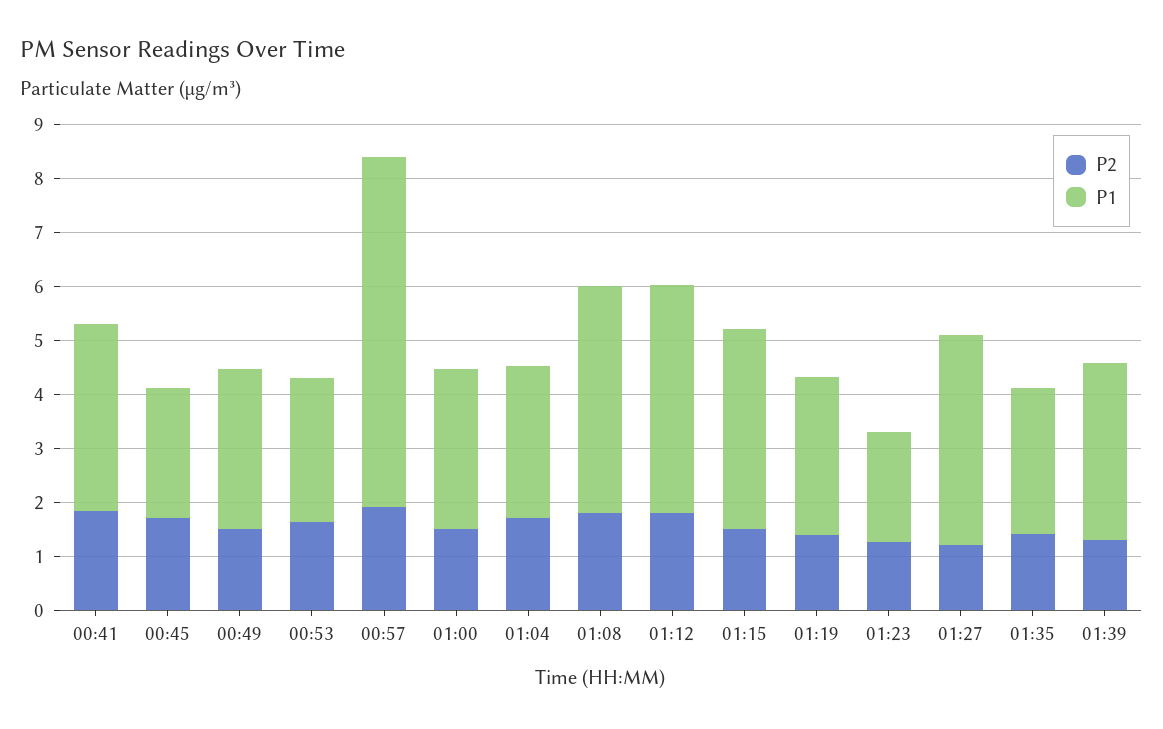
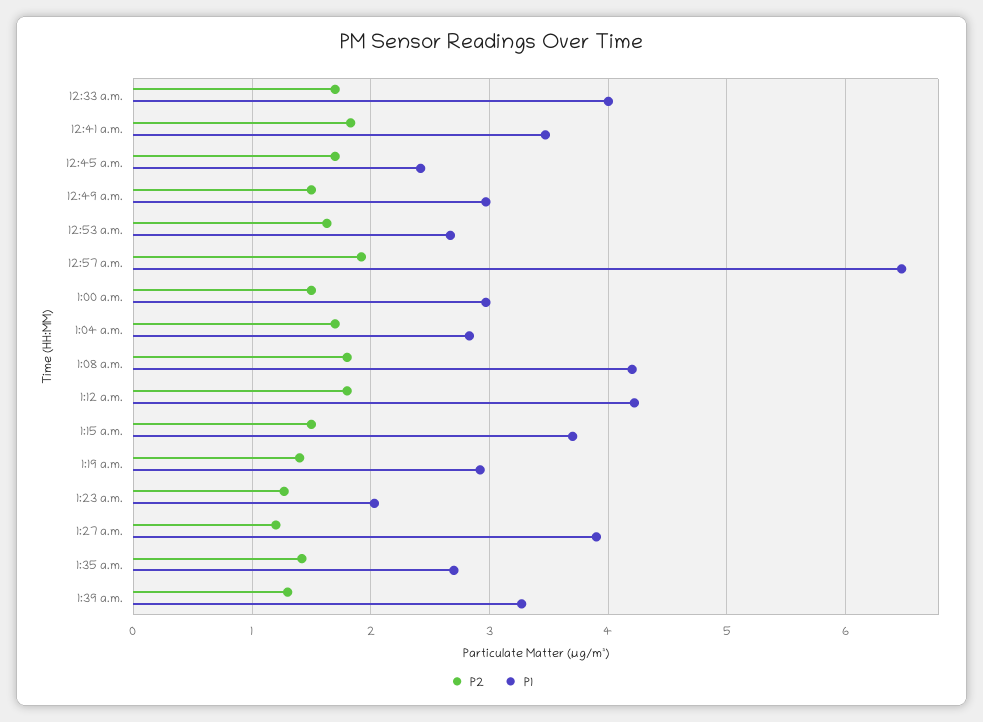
P2, 12:33 a.m.: none -> 1.7
P1, 12:33 a.m.: none -> 4

